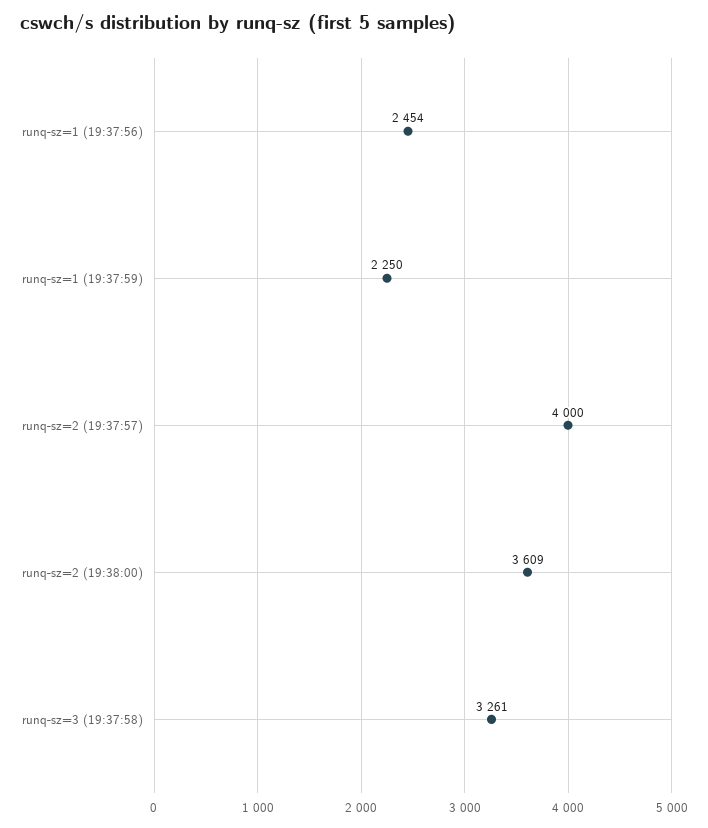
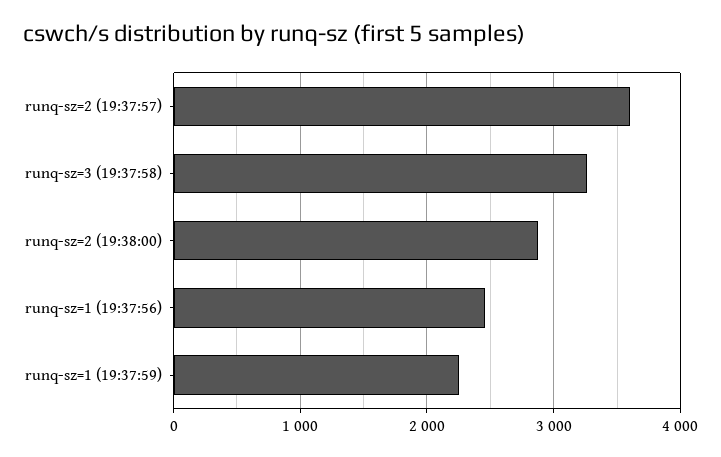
runq-sz=2 (19:37:57): 4000 -> 3600
runq-sz=2 (19:38:00): 3609 -> 2900

